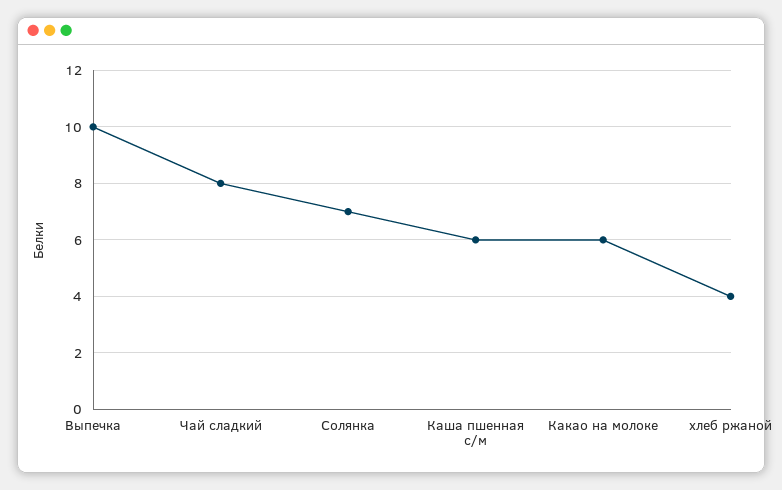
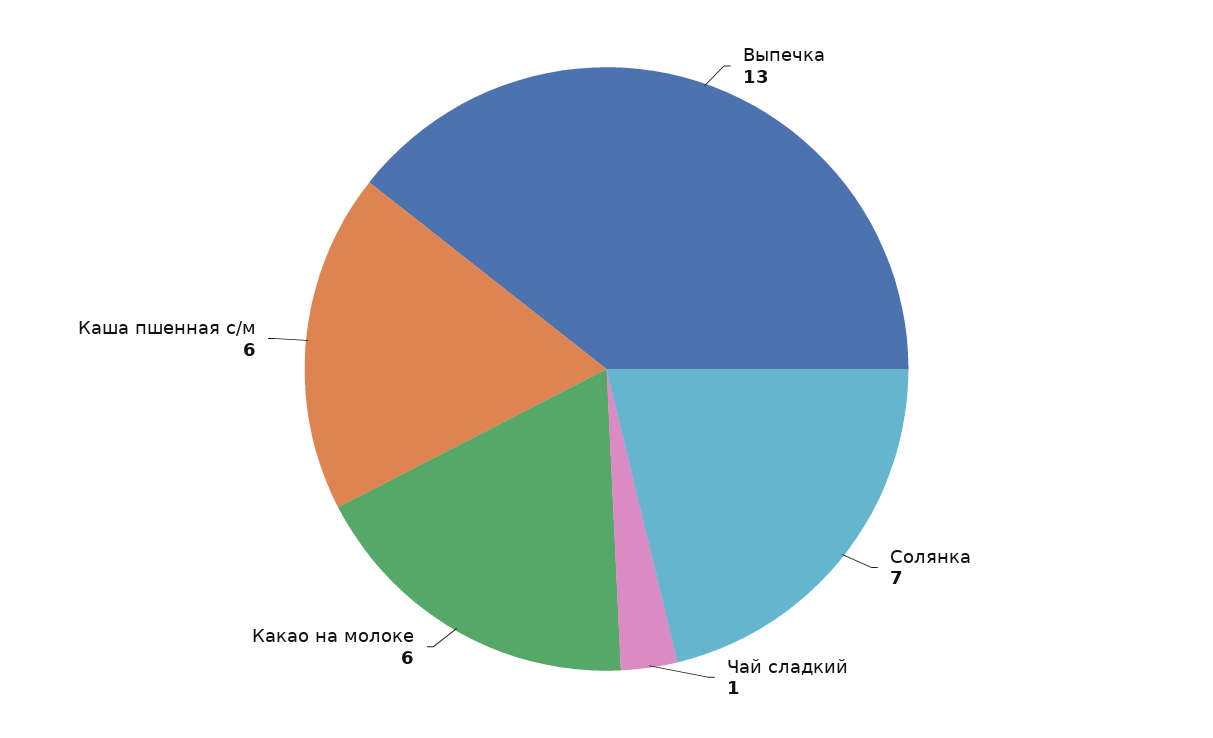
Выпечка: 10 -> 13
Чай сладкий: 8 -> 1
хлеб ржаной: 4 -> none

